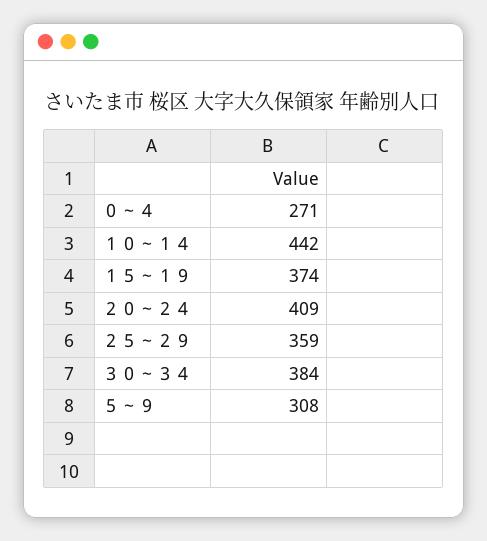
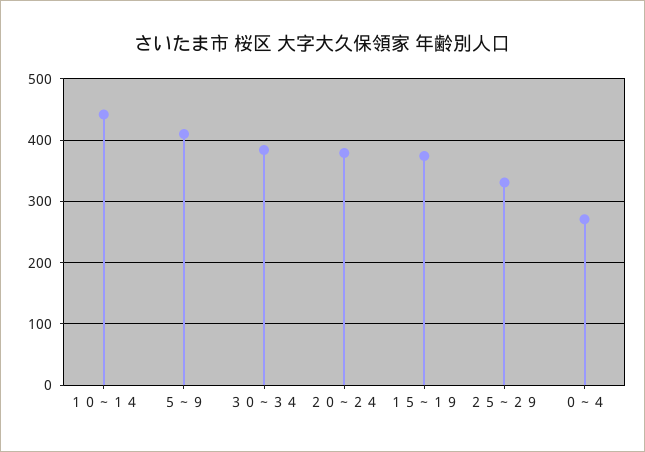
２０～２４: 409 -> 380
２５～２９: 359 -> 330
５～９: 308 -> 410

